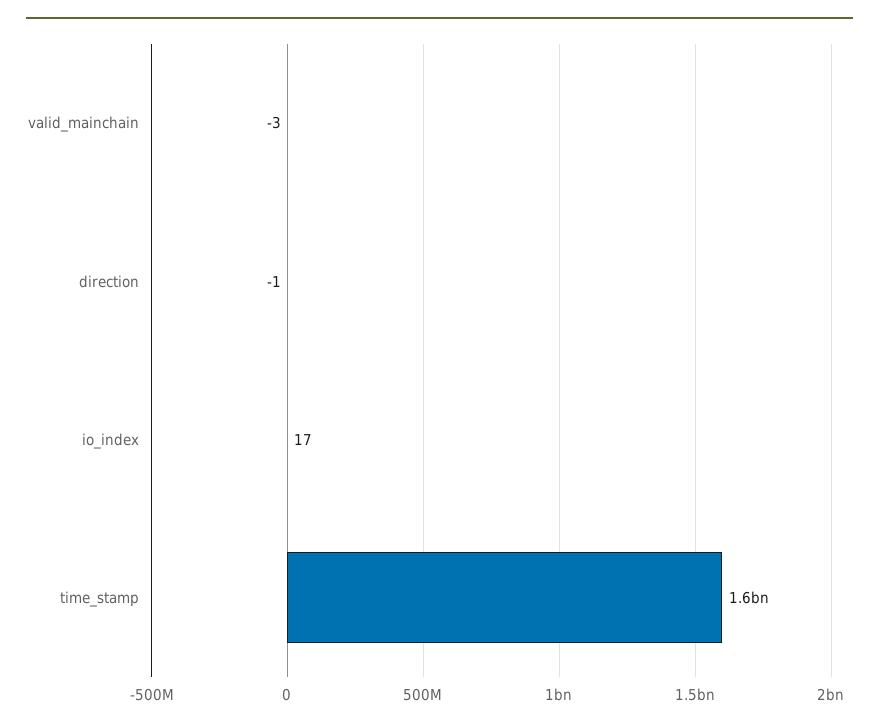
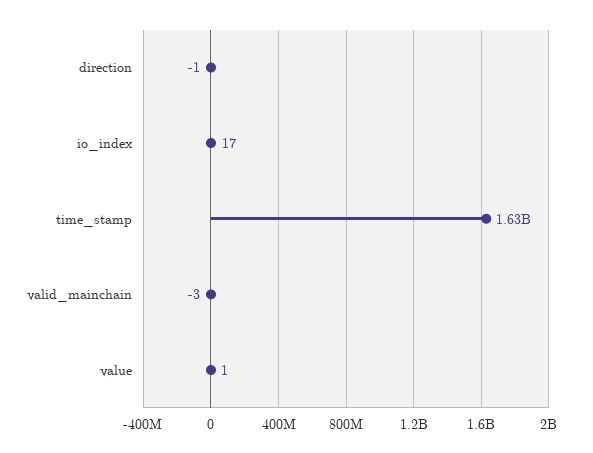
value: none -> 1

